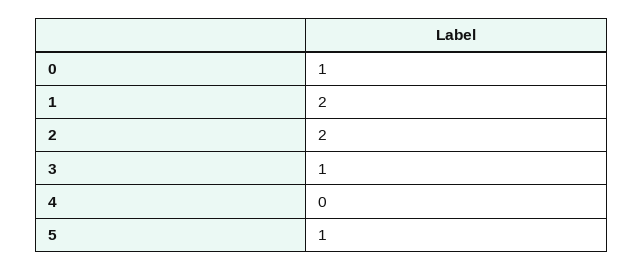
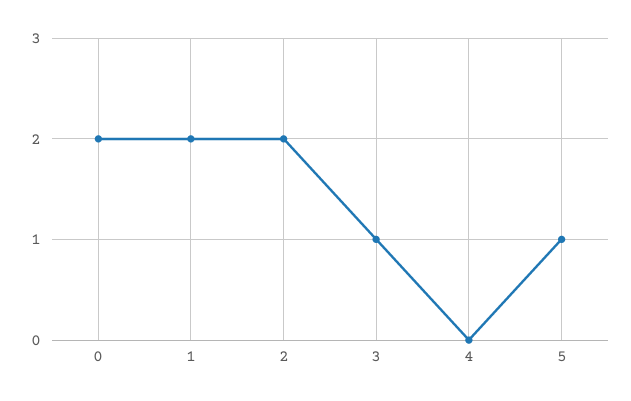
0: 1 -> 2

